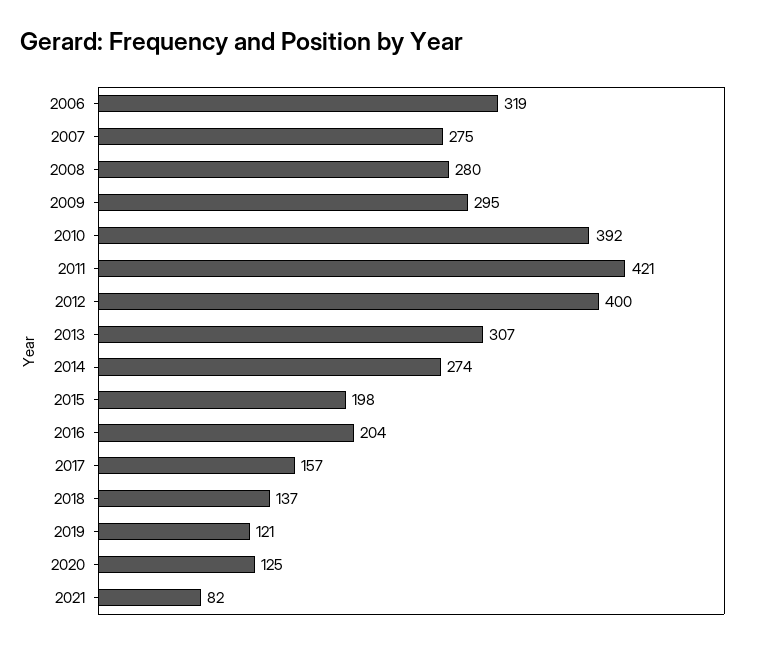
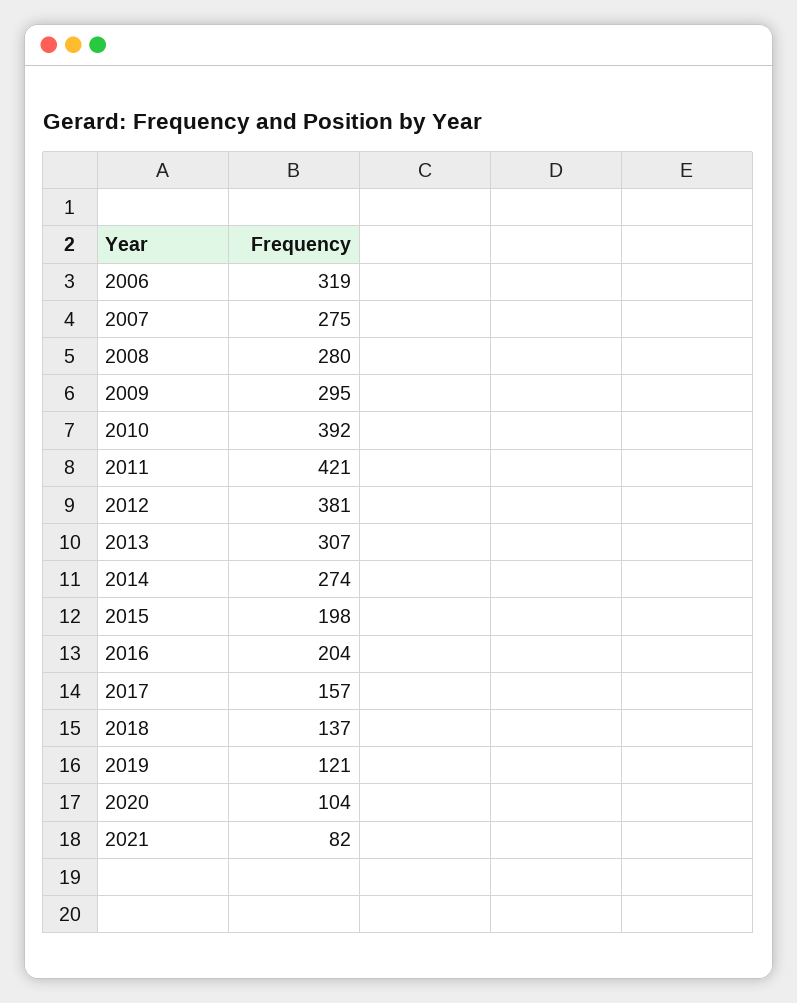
2012: 400 -> 381
2020: 125 -> 104

